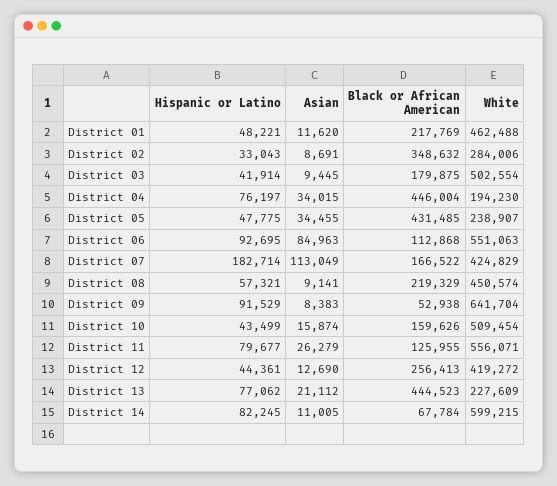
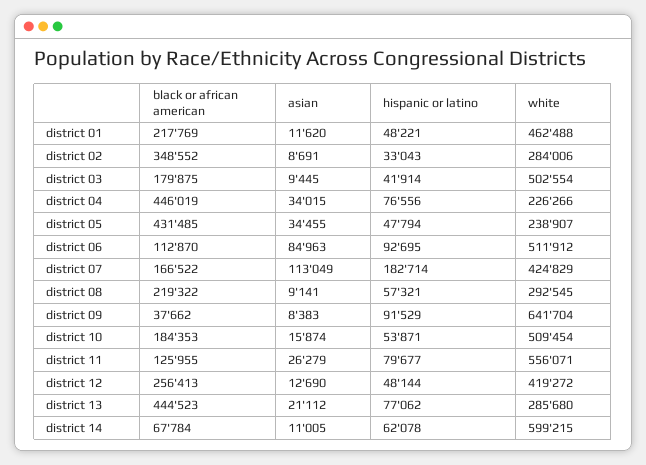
Black or African American, District 02: 348632 -> 348552
Hispanic or Latino, District 04: 76197 -> 76556
Black or African American, District 04: 446004 -> 446019
White, District 04: 194230 -> 226266
Hispanic or Latino, District 05: 47775 -> 47794
Black or African American, District 06: 112868 -> 112870
White, District 06: 551063 -> 511912
Black or African American, District 08: 219329 -> 219322
White, District 08: 450574 -> 292545
Black or African American, District 09: 52938 -> 37662
Hispanic or Latino, District 10: 43499 -> 53871
Black or African American, District 10: 159626 -> 184353
Hispanic or Latino, District 12: 44361 -> 48144
White, District 13: 227609 -> 285680
Hispanic or Latino, District 14: 82245 -> 62078

